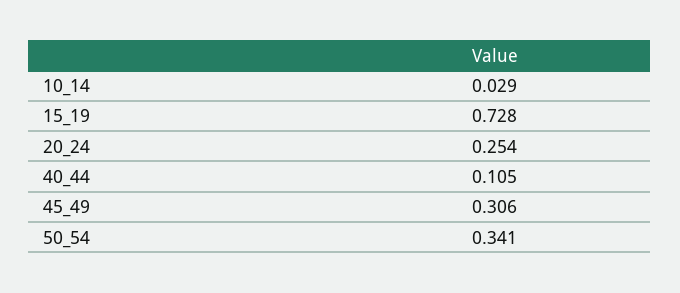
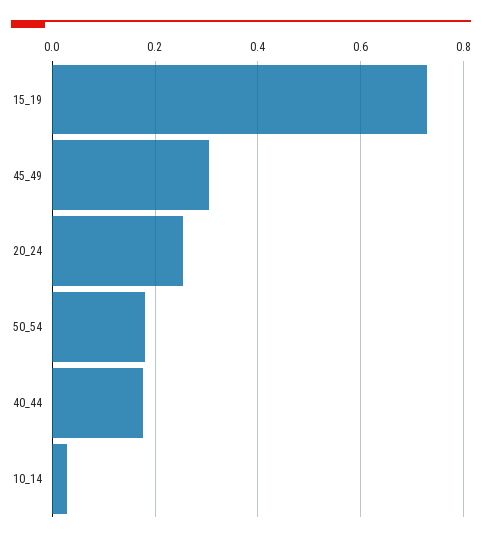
40_44: 0.105 -> 0.18
50_54: 0.341 -> 0.18

